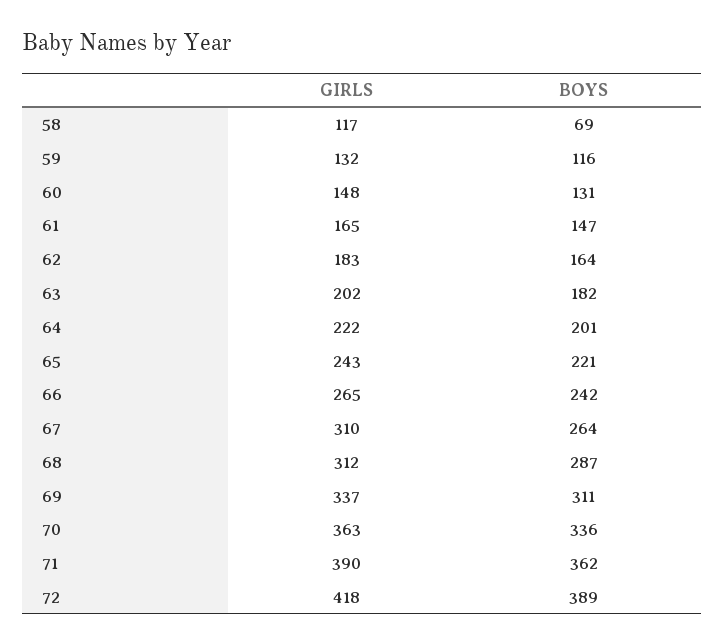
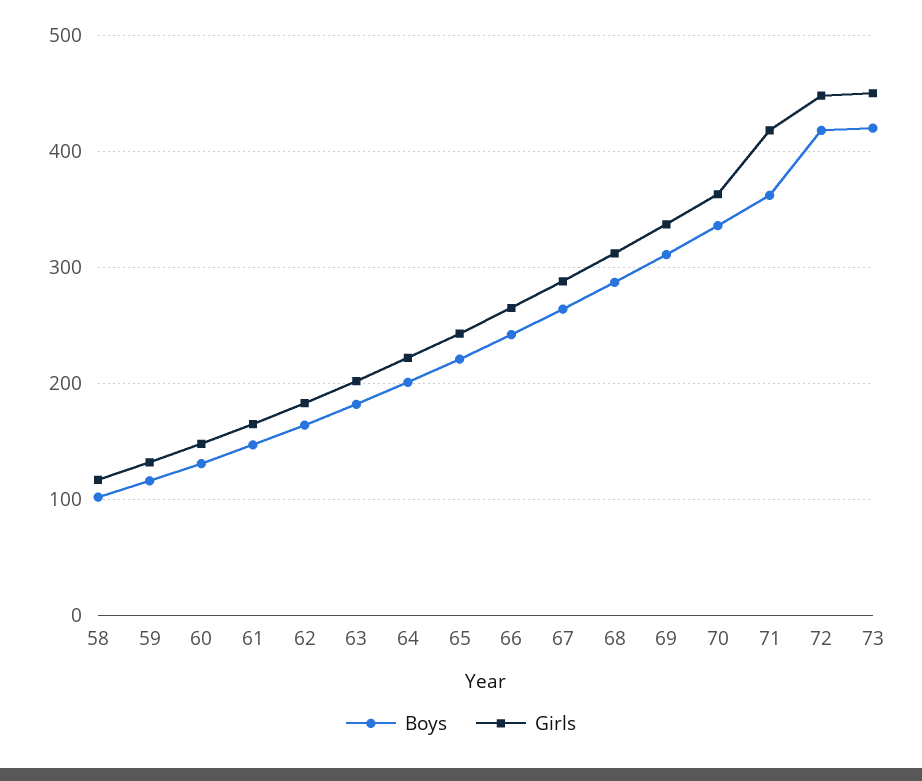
BOYS, 58: 69 -> 100
GIRLS, 67: 310 -> 290
GIRLS, 71: 390 -> 420
GIRLS, 72: 418 -> 450
BOYS, 72: 389 -> 420
BOYS, 73: none -> 420
GIRLS, 73: none -> 450

